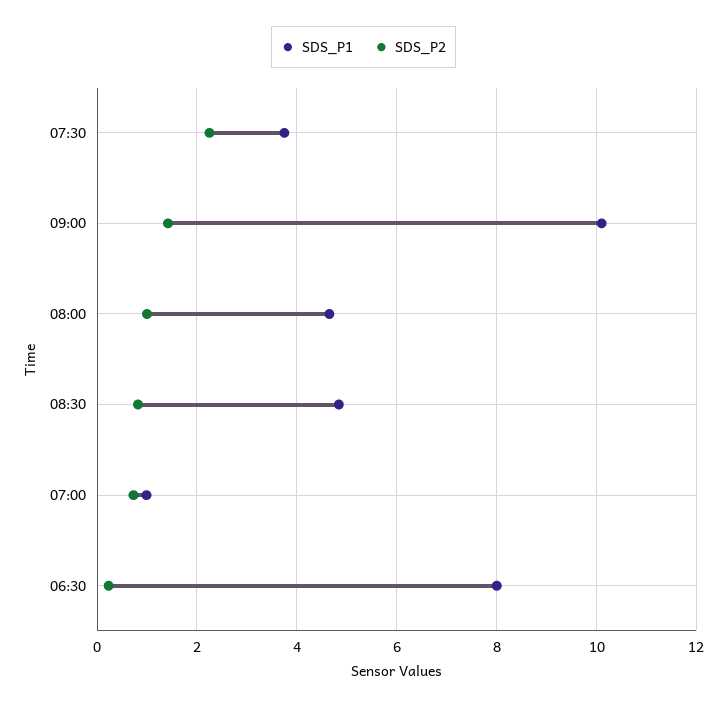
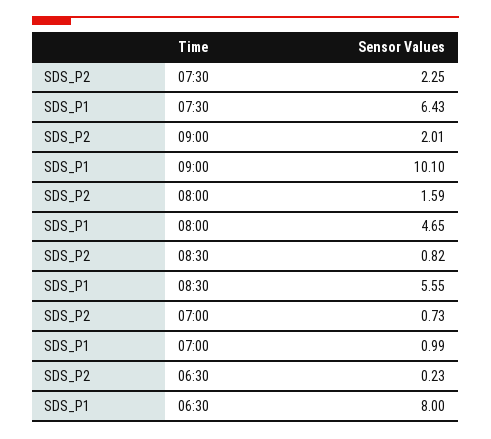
SDS_P1, 07:30: 3.8 -> 6.43
SDS_P2, 09:00: 1.4 -> 2.01
SDS_P2, 08:00: 1 -> 1.59
SDS_P1, 08:30: 4.8 -> 5.55

